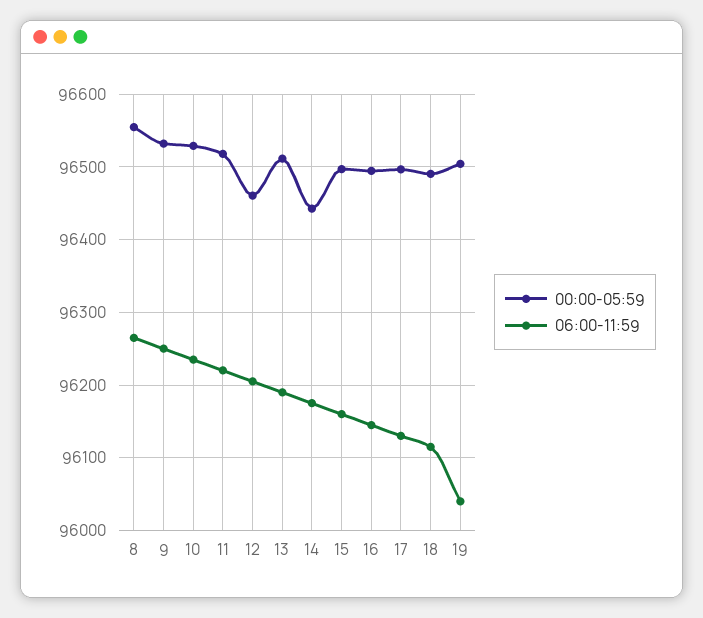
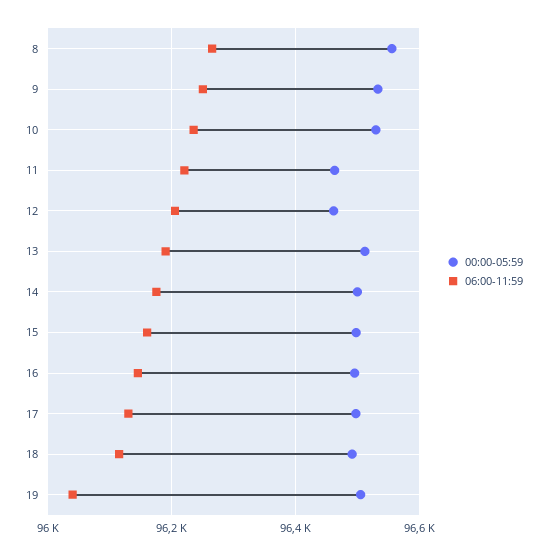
00:00-05:59, 11: 96520 -> 96460
00:00-05:59, 14: 96440 -> 96500

